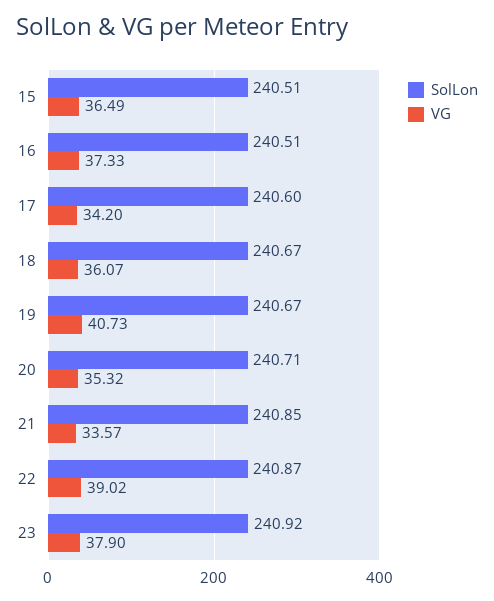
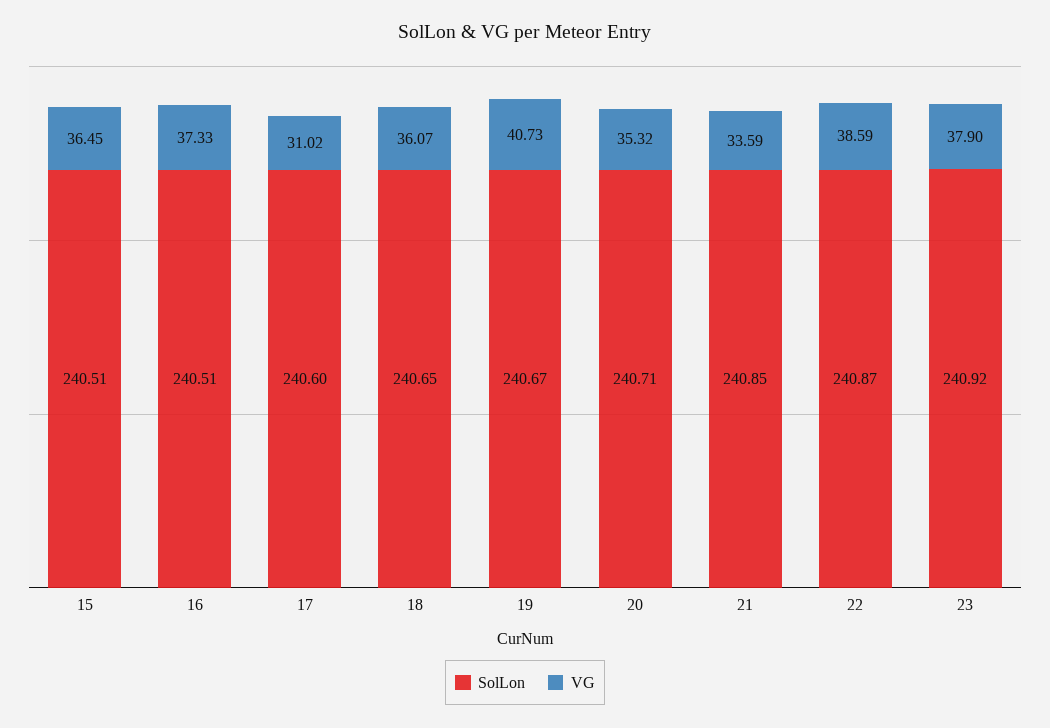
VG, 15: 36.49 -> 36.45
VG, 17: 34.2 -> 31.02
SolLon, 18: 240.67 -> 240.65
VG, 21: 33.57 -> 33.59
VG, 22: 39.02 -> 38.59

